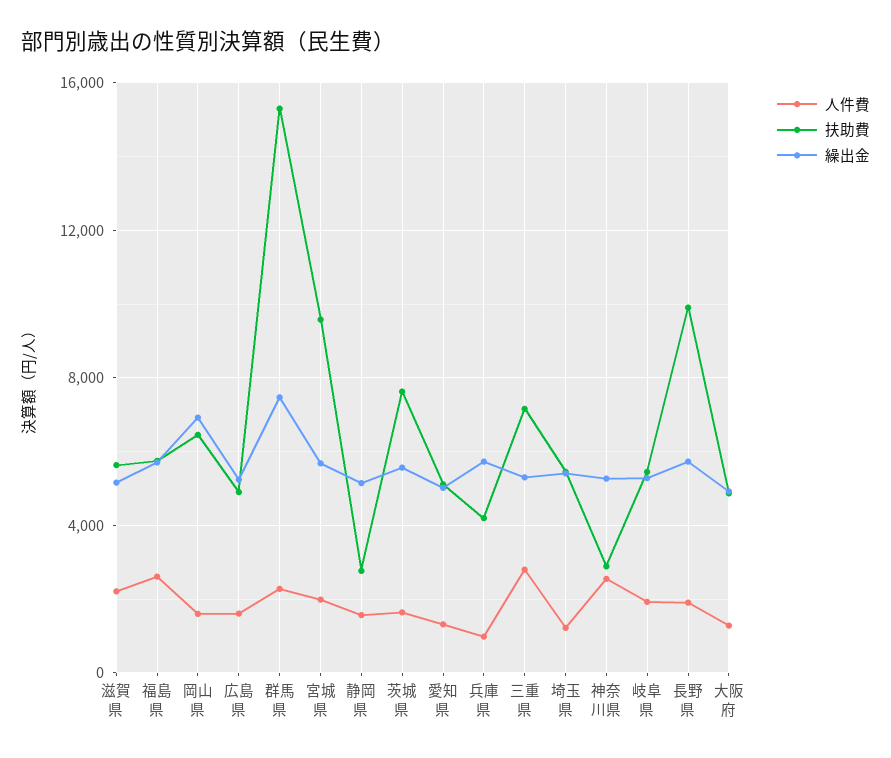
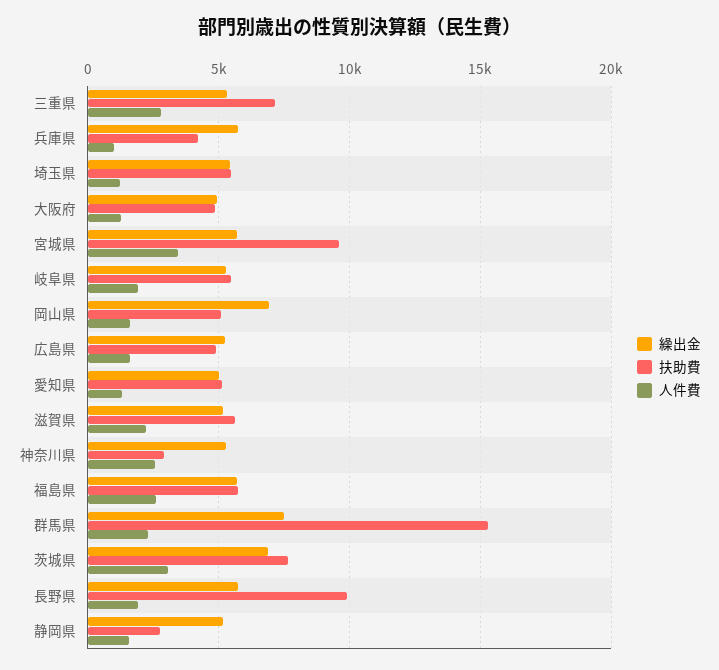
扶助費, 岡山県: 6500 -> 5000
人件費, 宮城県: 2000 -> 3500
人件費, 茨城県: 1500 -> 3000
繰出金, 茨城県: 5500 -> 7000

